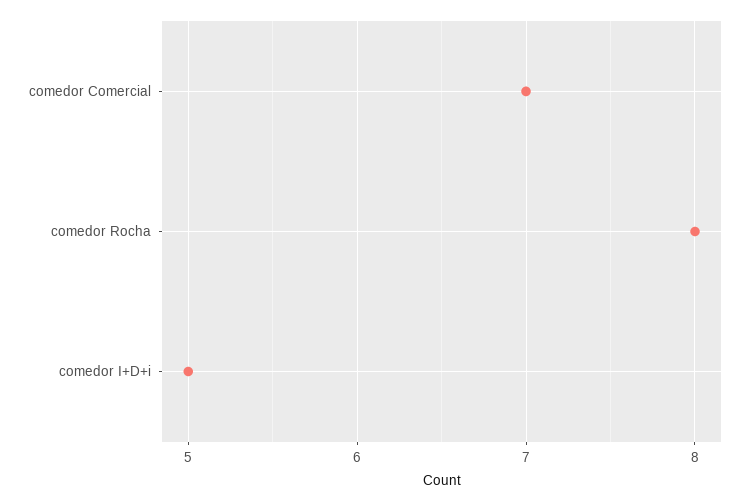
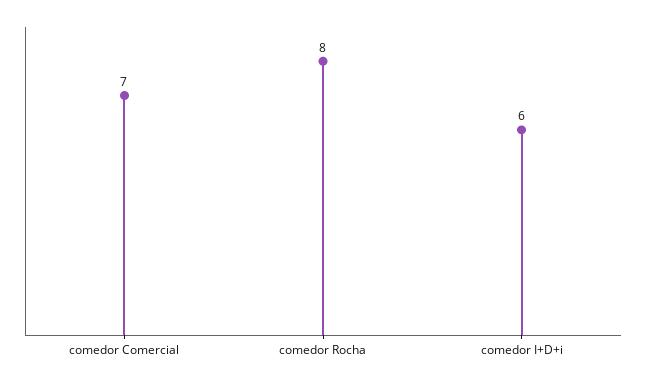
comedor I+D+i: 5 -> 6

